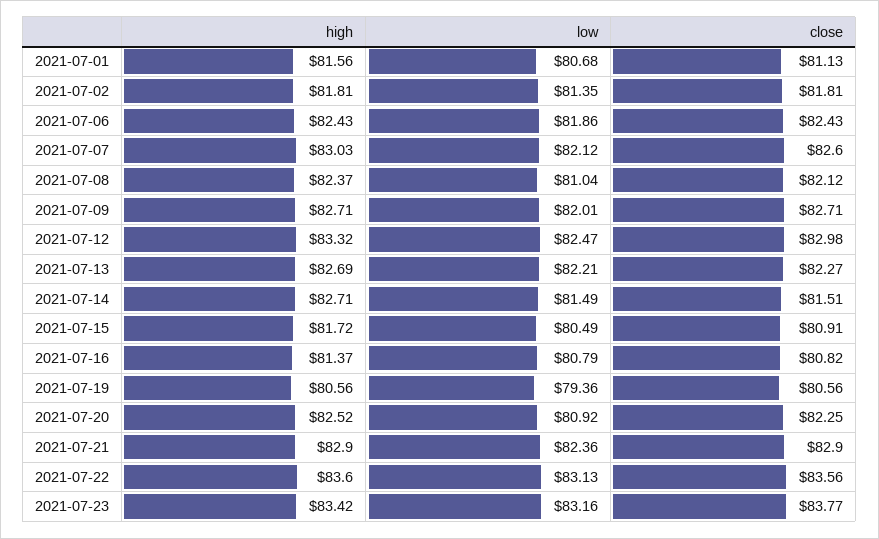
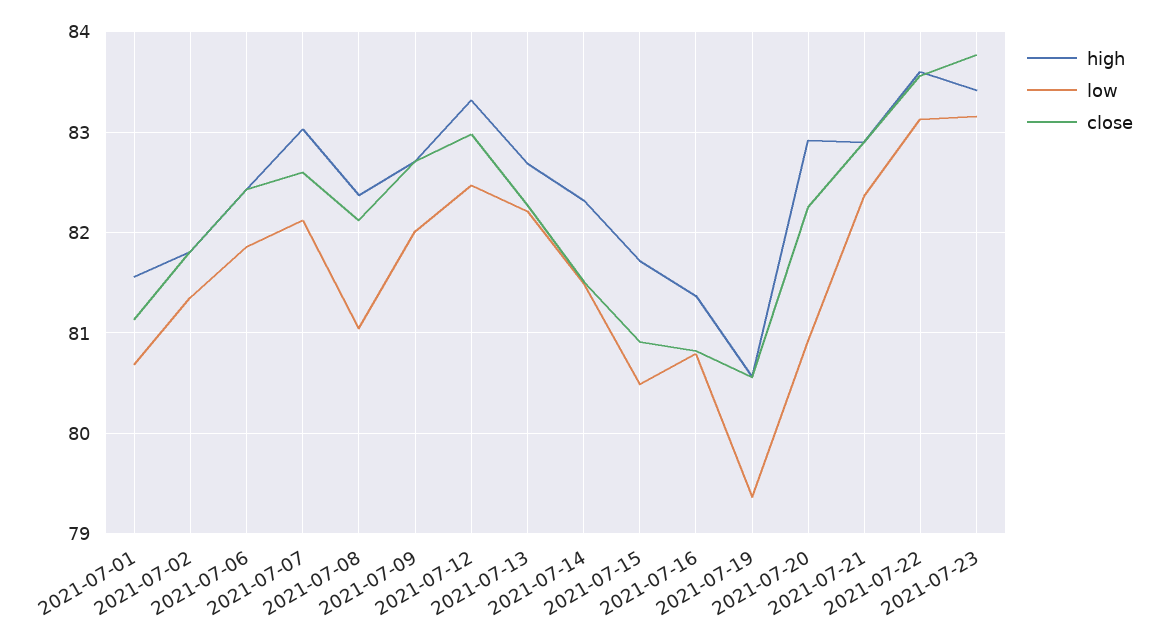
high, 2021-07-14: 82.71 -> 82.3
high, 2021-07-20: 82.52 -> 82.9

